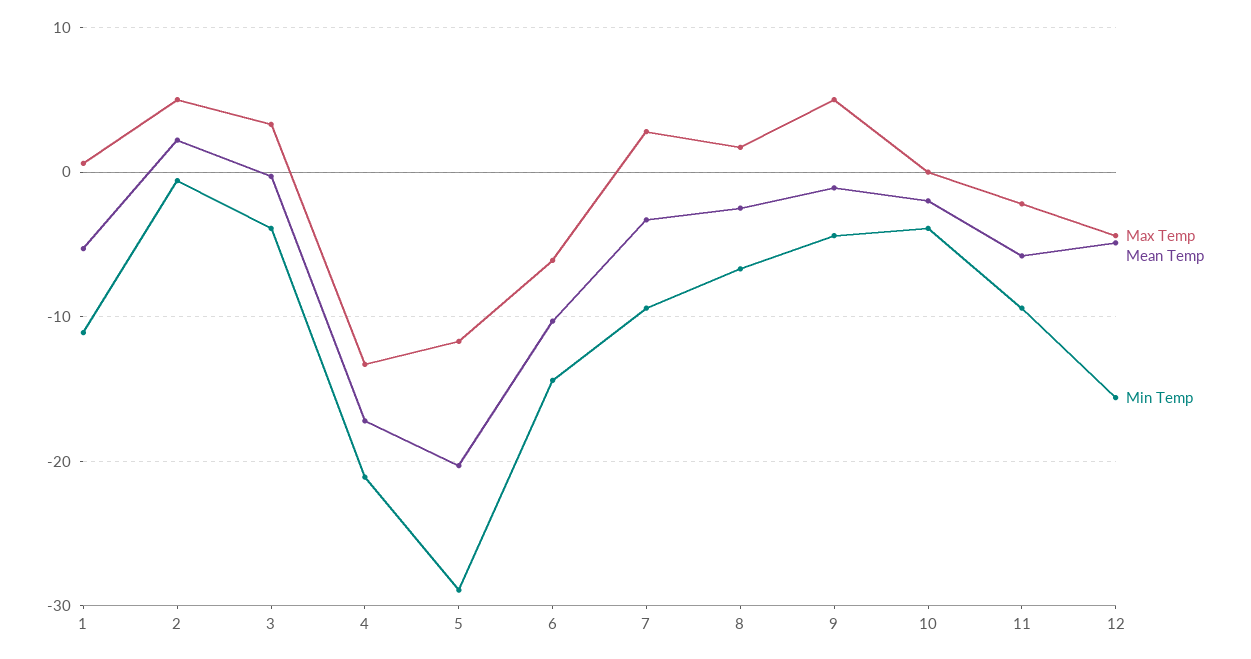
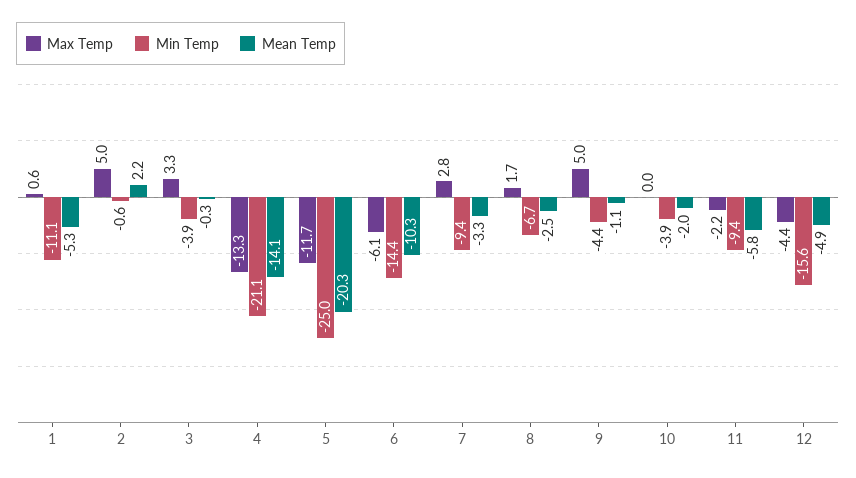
Mean Temp, 4: -17 -> -14.1
Min Temp, 5: -29 -> -25

